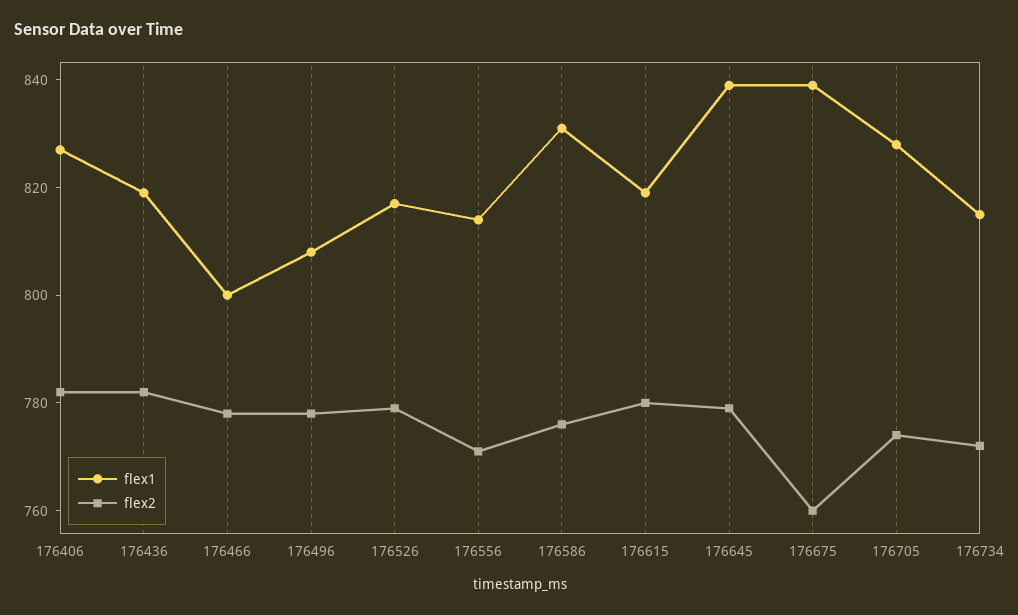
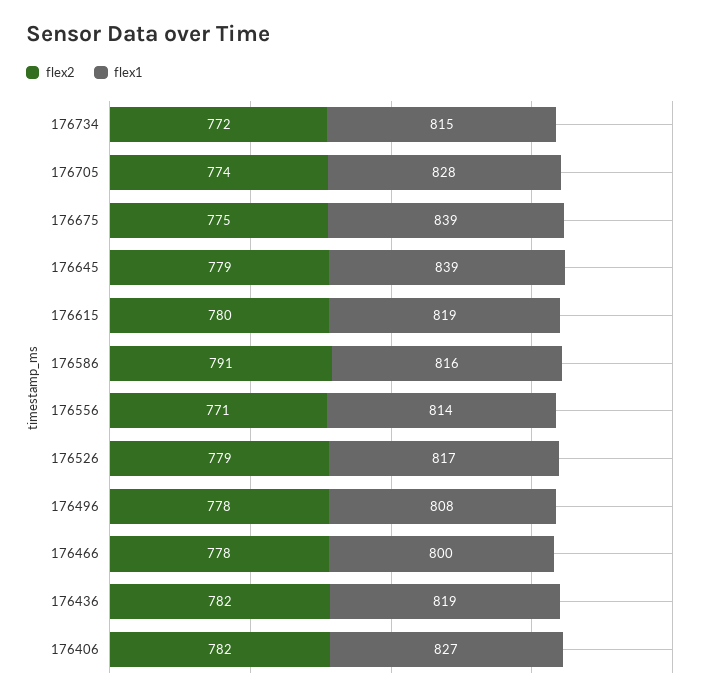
flex1, 176586: 830 -> 816
flex2, 176586: 775 -> 791
flex2, 176675: 760 -> 775

